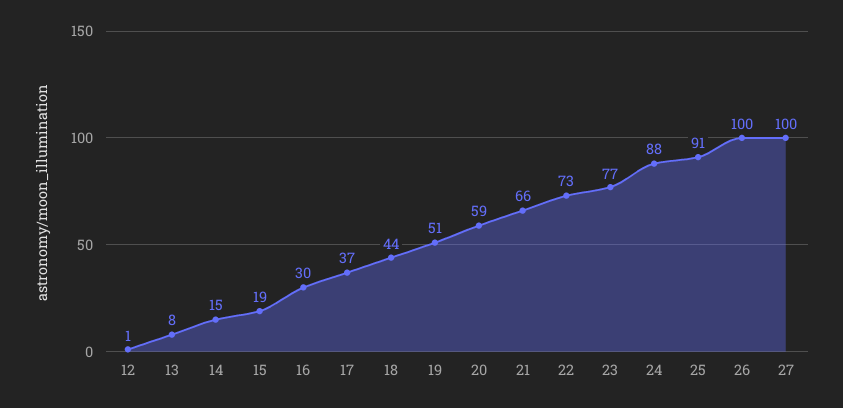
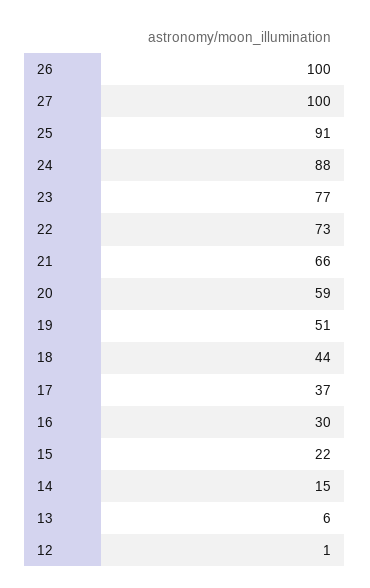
13: 8 -> 6
15: 19 -> 22

